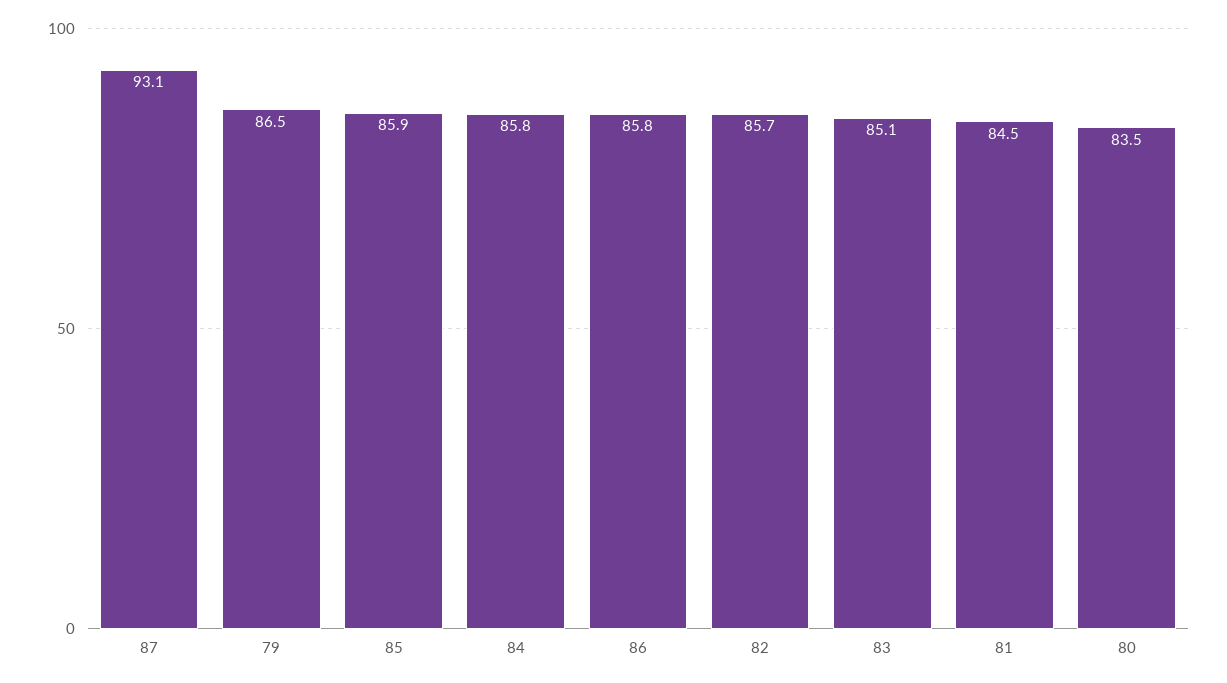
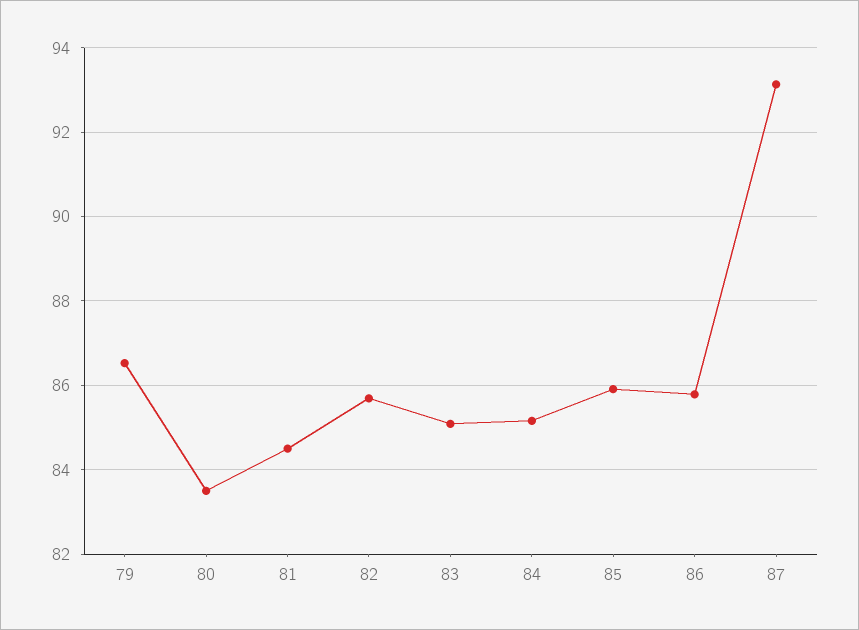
84: 85.8 -> 85.2

